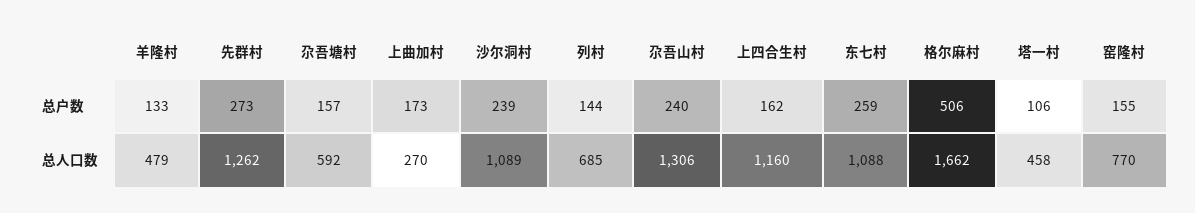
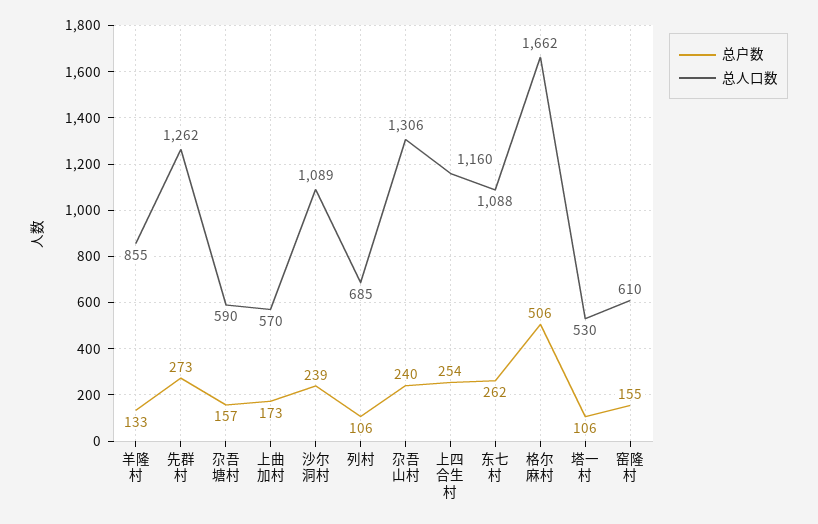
总户数, 列村: 144 -> 106
总户数, 上四合生村: 162 -> 254
总户数, 东七村: 259 -> 262
总人口数, 羊隆村: 479 -> 855
总人口数, 尕吾塘村: 592 -> 590
总人口数, 上曲加村: 270 -> 570
总人口数, 塔一村: 458 -> 530
总人口数, 窑隆村: 770 -> 610

